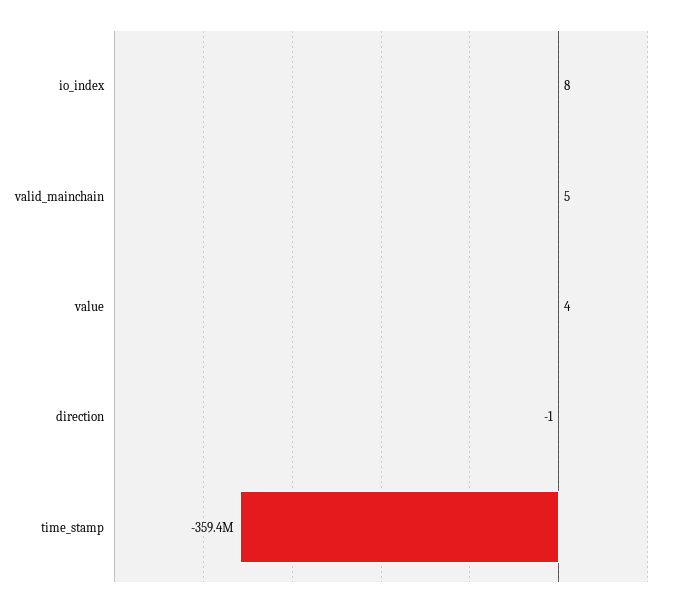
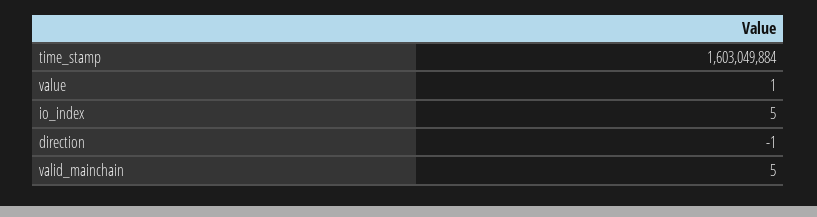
io_index: 8 -> 5
value: 4 -> 1
time_stamp: -359400000 -> 1603049884

